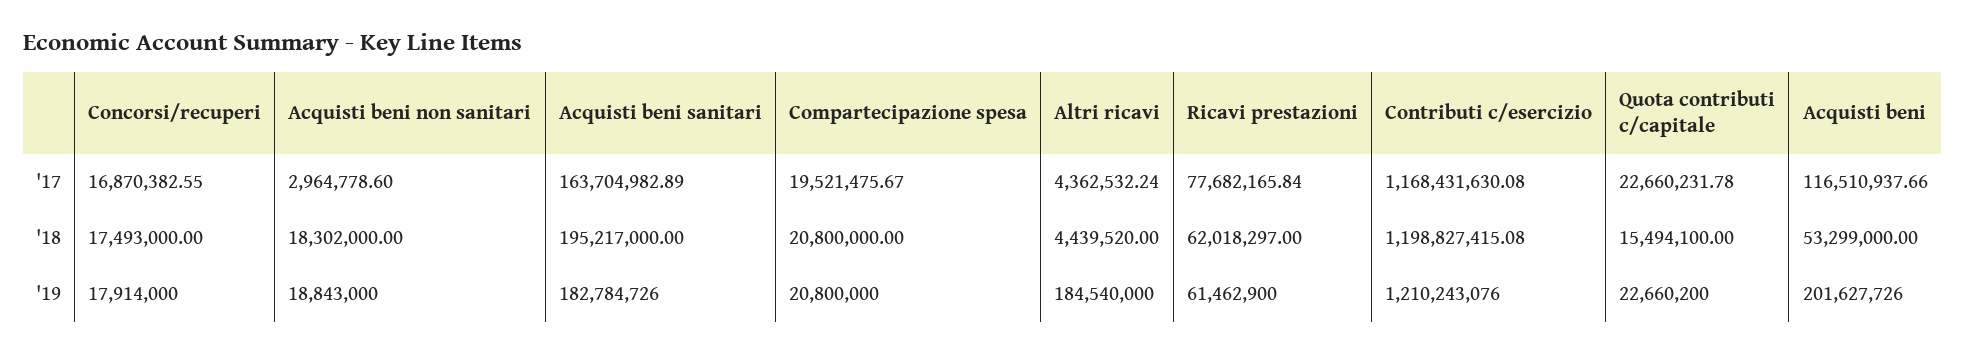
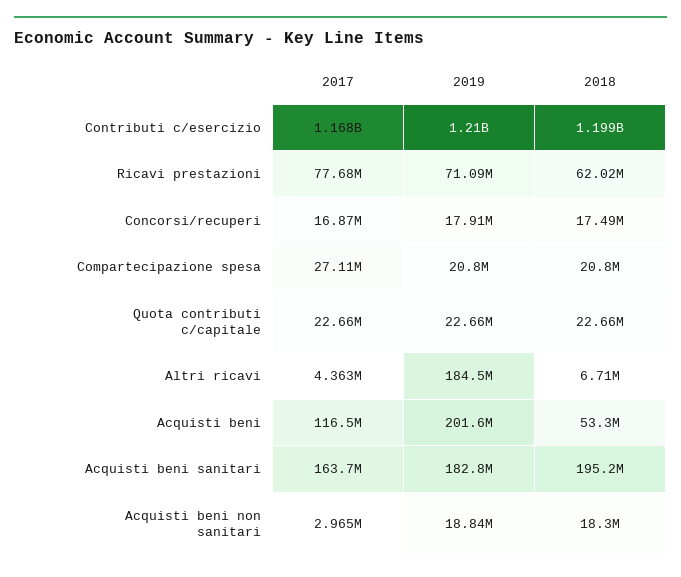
Compartecipazione spesa, '17: 19521475.67 -> 27110000
Altri ricavi, '18: 4439520 -> 6710000
Quota contributi c/capitale, '18: 15494100 -> 22660000
Ricavi prestazioni, '19: 61462900 -> 71090000

